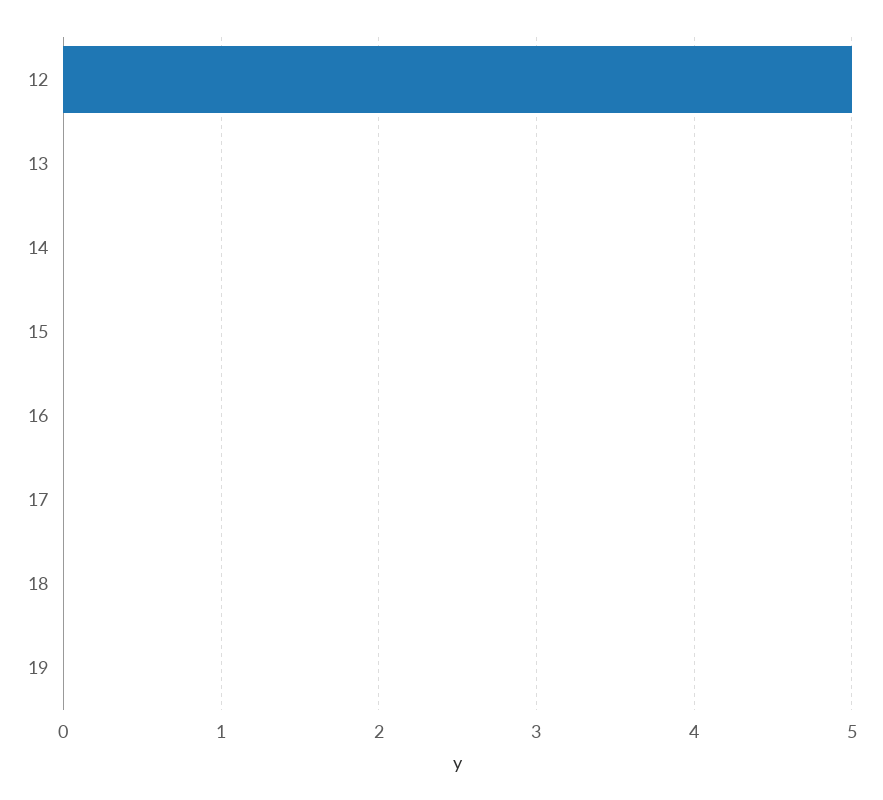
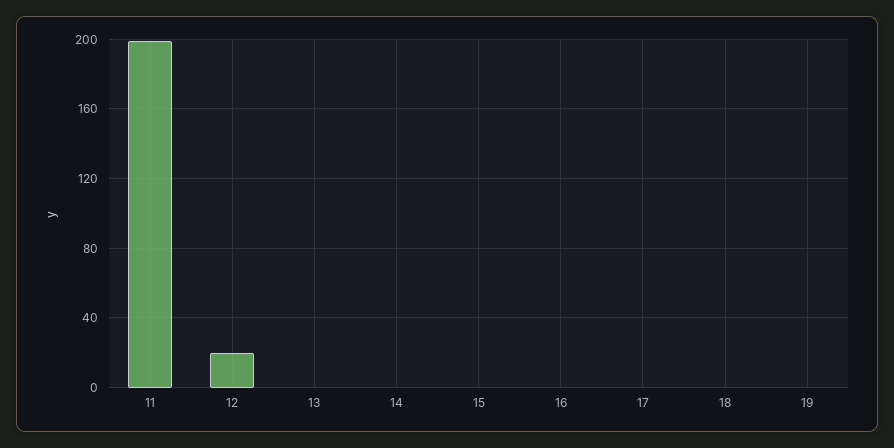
12: 5 -> 20
11: none -> 200

